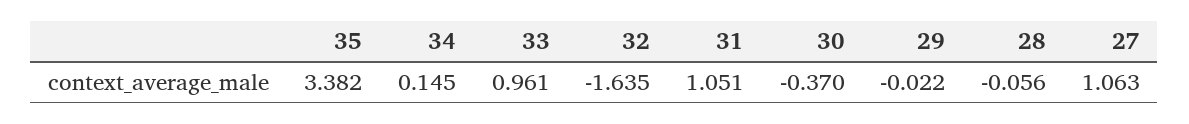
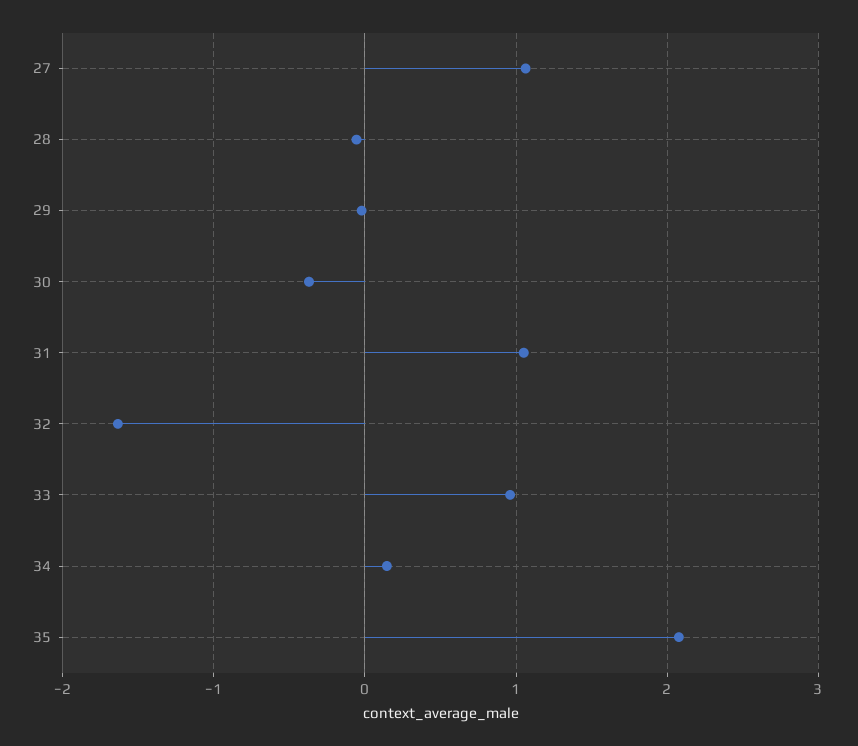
35: 3.382 -> 2.1

